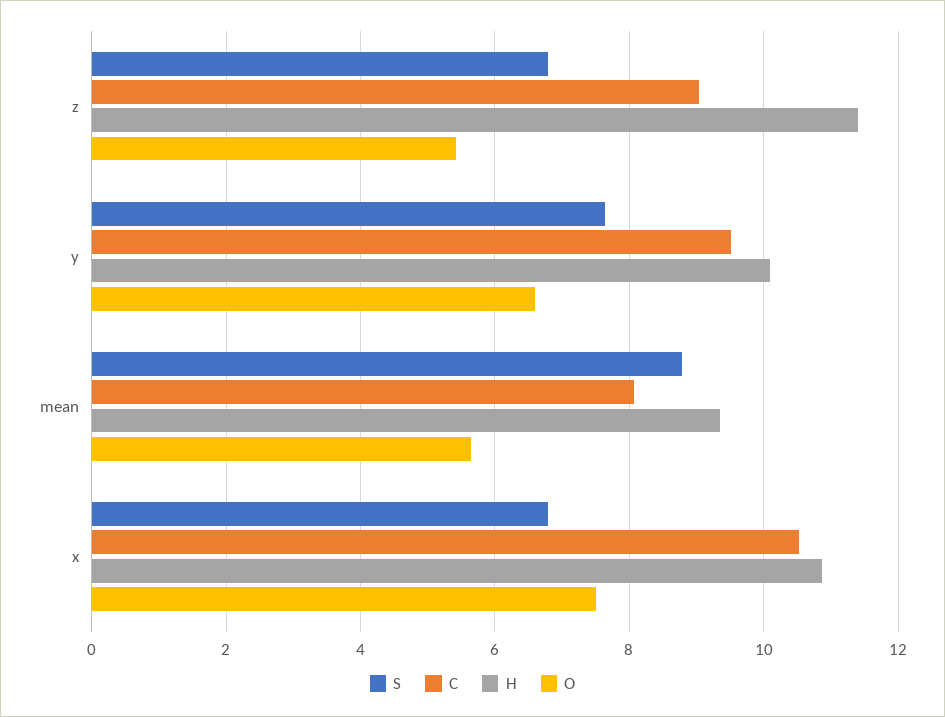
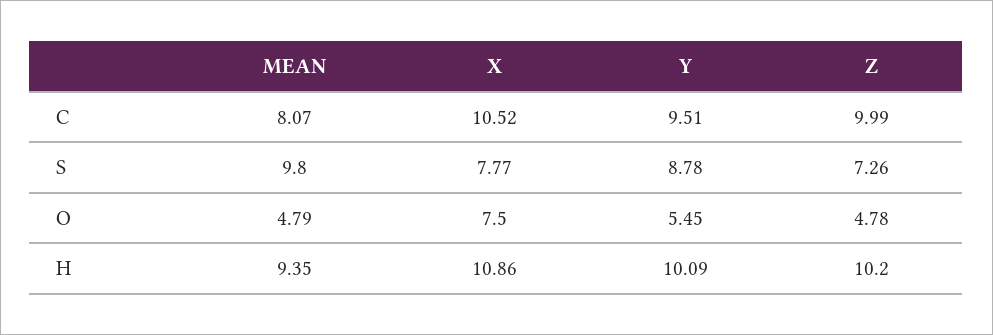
S, z: 6.8 -> 7.26
C, z: 9 -> 9.99
H, z: 11.4 -> 10.2
O, z: 5.4 -> 4.78
S, y: 7.6 -> 8.78
O, y: 6.6 -> 5.45
S, mean: 8.8 -> 9.8
O, mean: 5.6 -> 4.79
S, x: 6.8 -> 7.77

